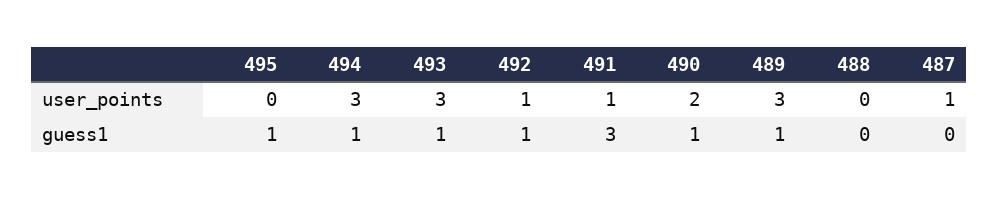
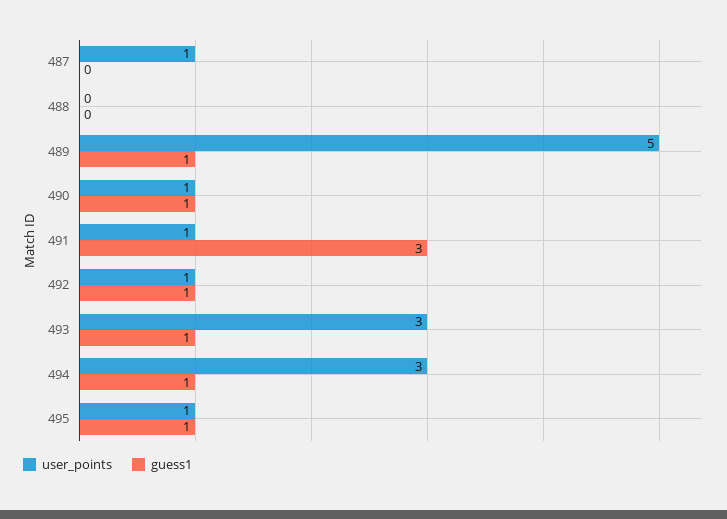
user_points, 495: 0 -> 1
user_points, 490: 2 -> 1
user_points, 489: 3 -> 5

